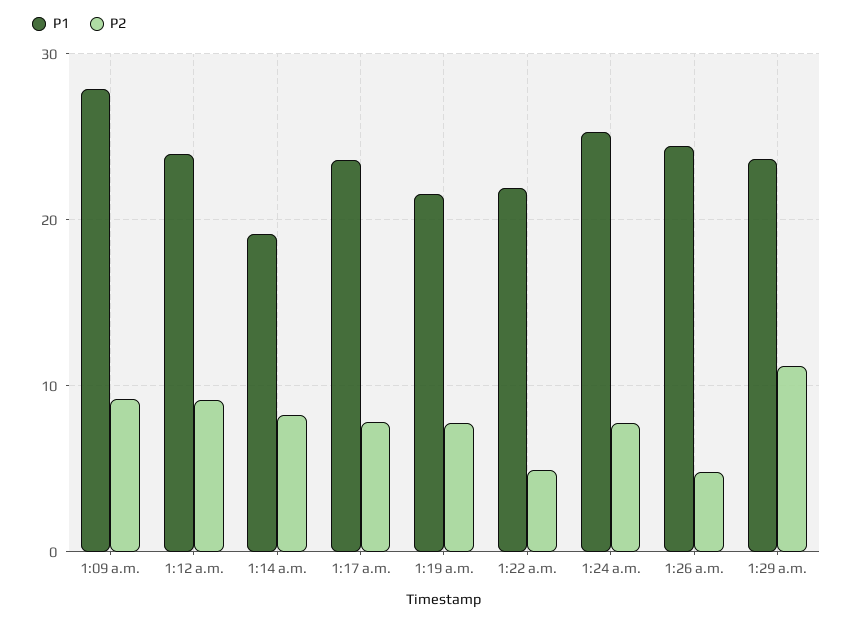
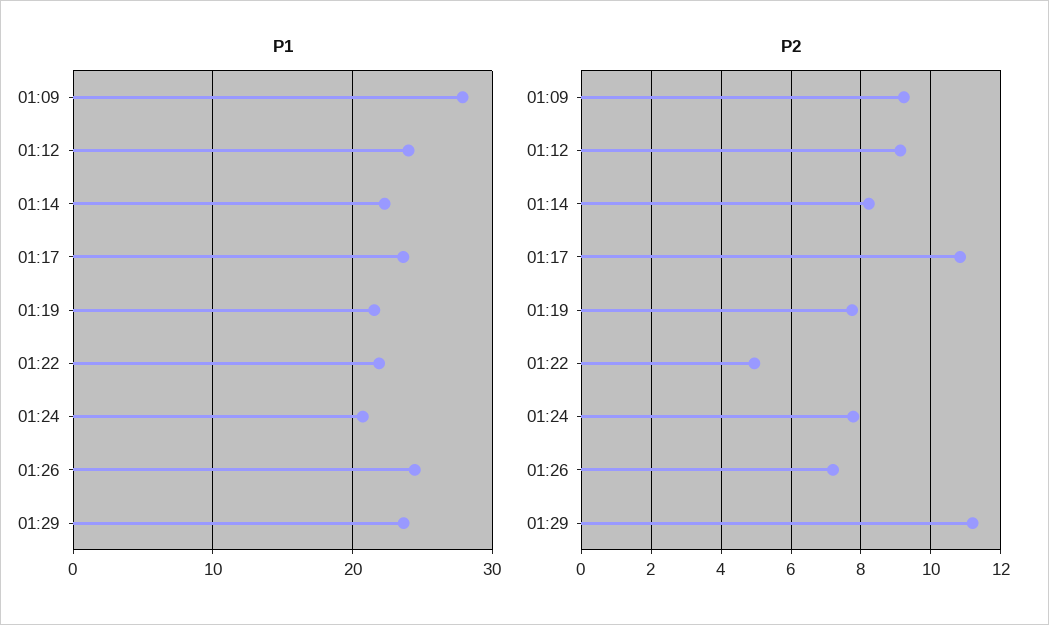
P1, 1:14 a.m.: 19 -> 22
P2, 1:17 a.m.: 8 -> 10.8
P1, 1:24 a.m.: 25 -> 21
P2, 1:26 a.m.: 5 -> 7.2

